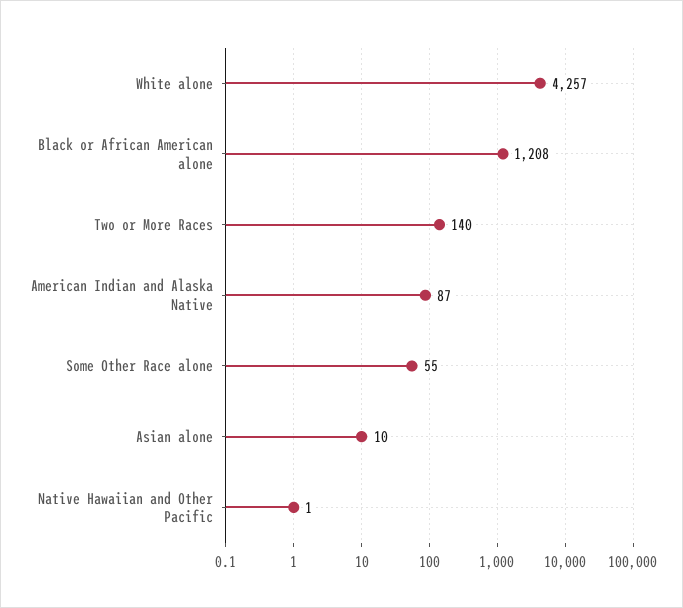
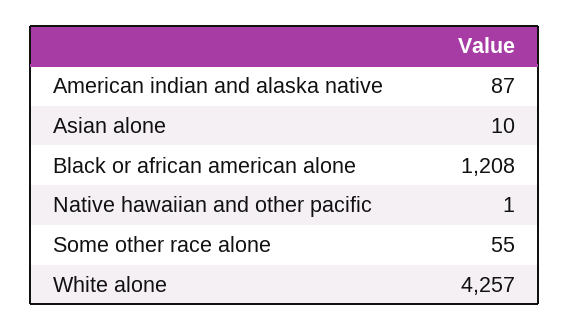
Two or More Races: 140 -> none

